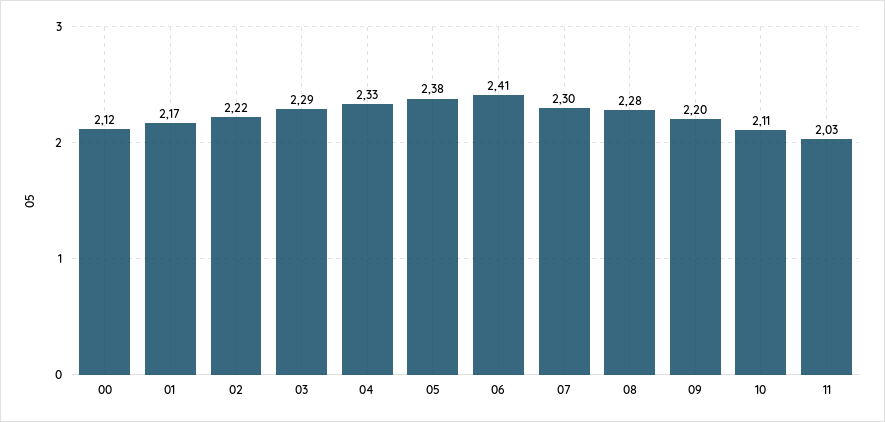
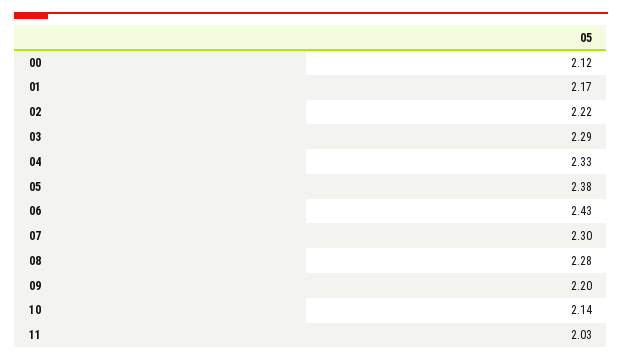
06: 2.41 -> 2.43
10: 2.11 -> 2.14

